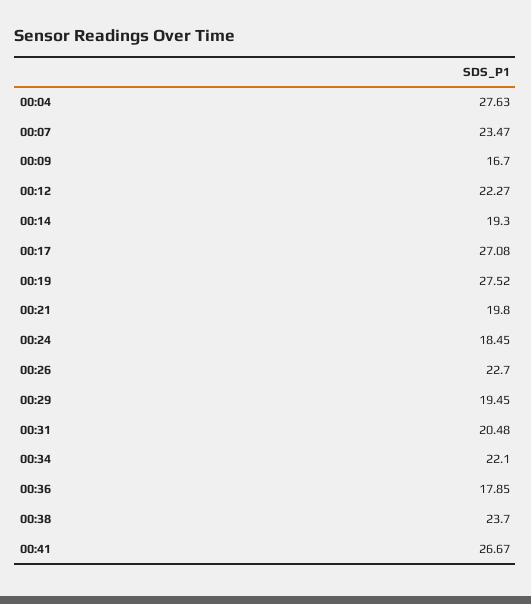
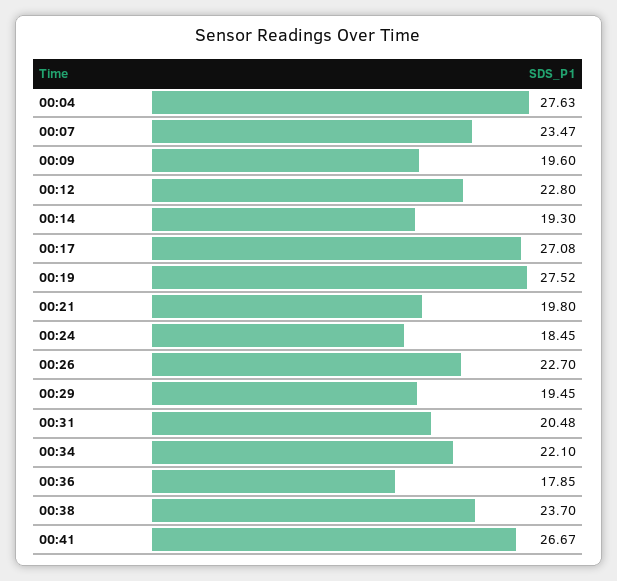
00:09: 16.7 -> 19.6
00:12: 22.27 -> 22.8

